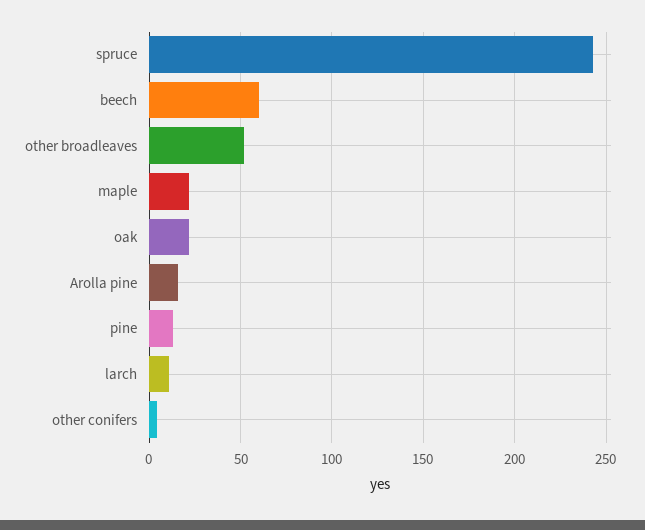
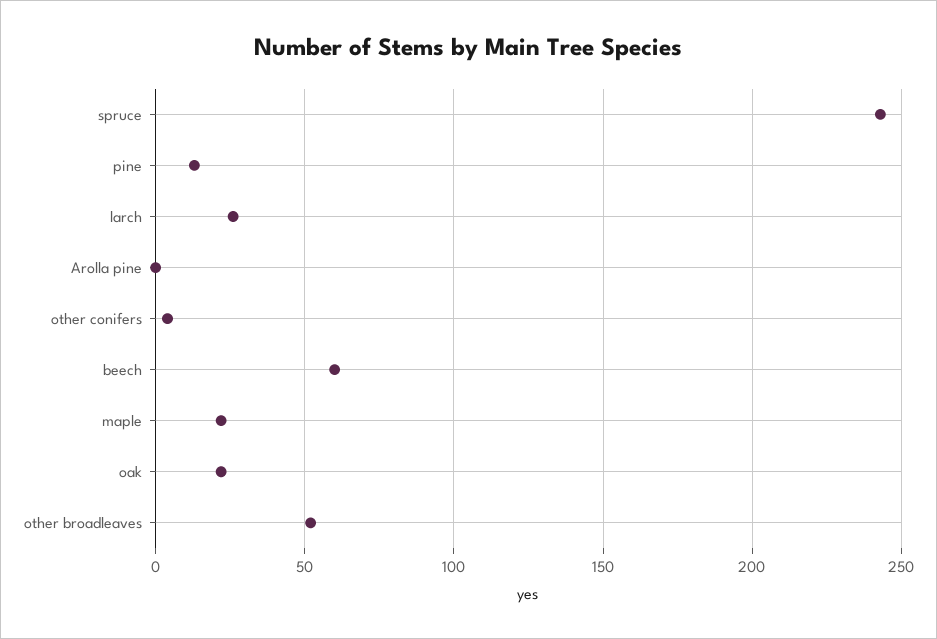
Arolla pine: 15 -> 0
larch: 10 -> 25

